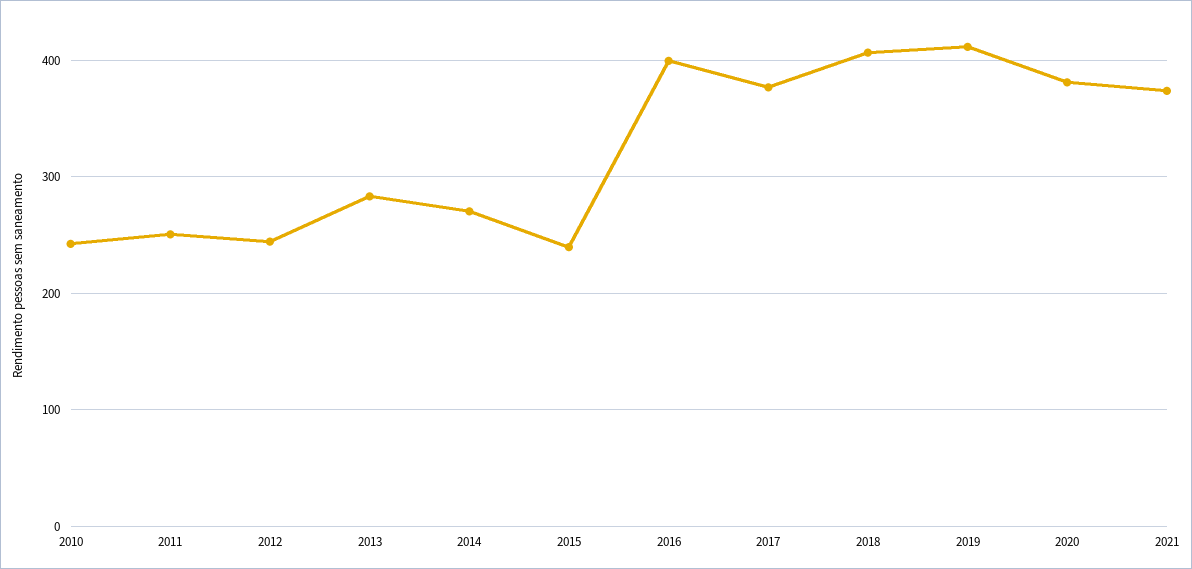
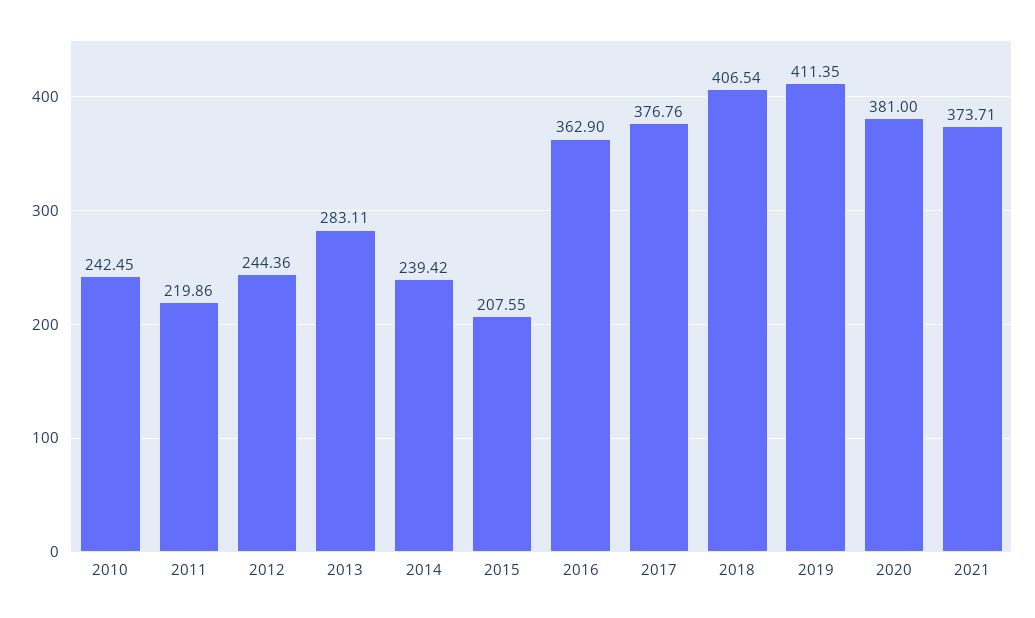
2011: 250 -> 219.86
2014: 270 -> 239.42
2015: 240 -> 207.55
2016: 400 -> 362.9

